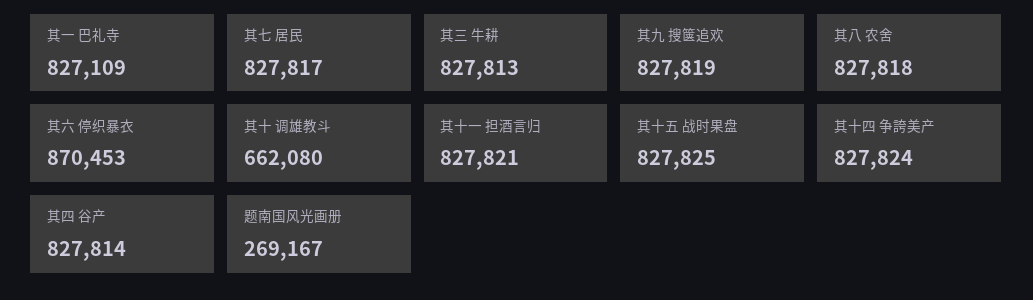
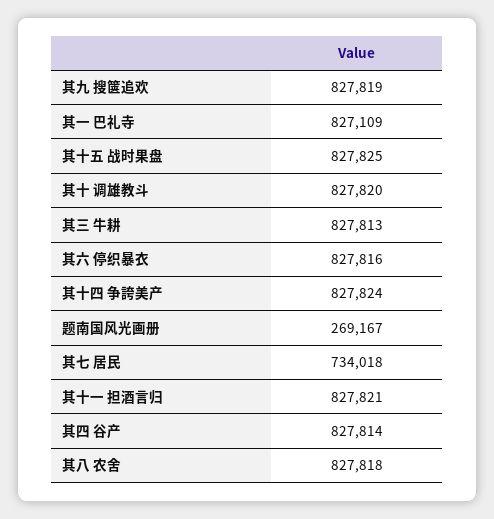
其七 居民: 827817 -> 734018
其六 停织暴衣: 870453 -> 827816
其十 调雄教斗: 662080 -> 827820

